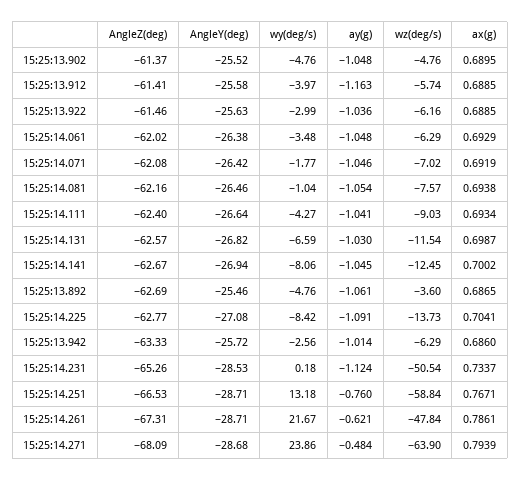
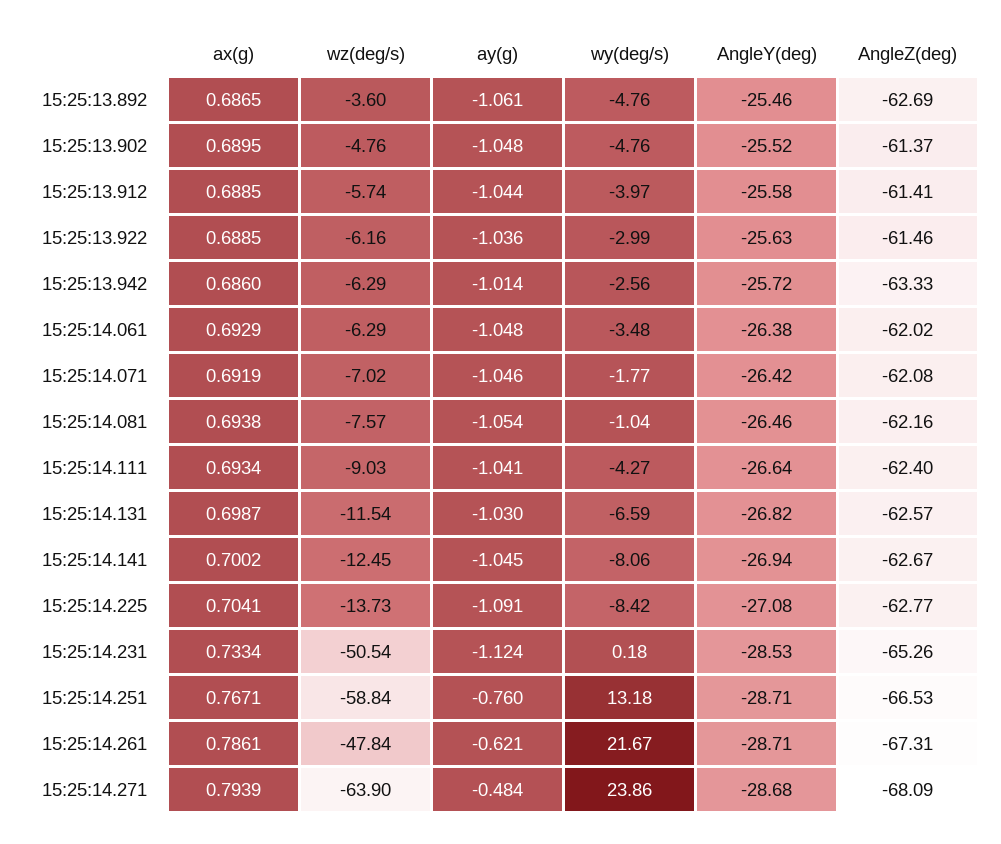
ay(g), 15:25:13.912: -1.163 -> -1.044
ax(g), 15:25:14.231: 0.7337 -> 0.7334

